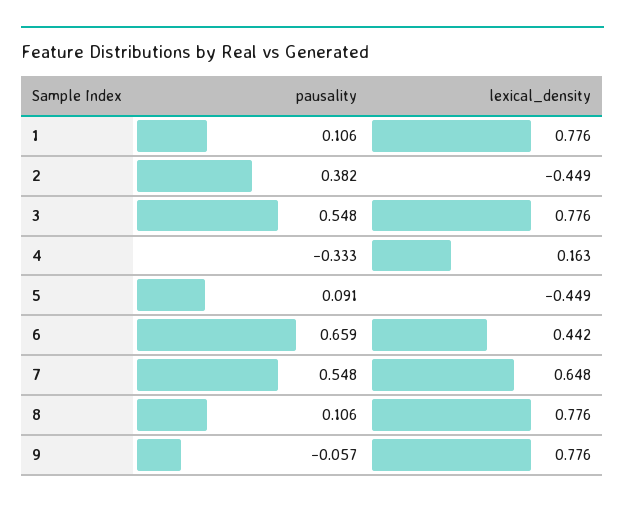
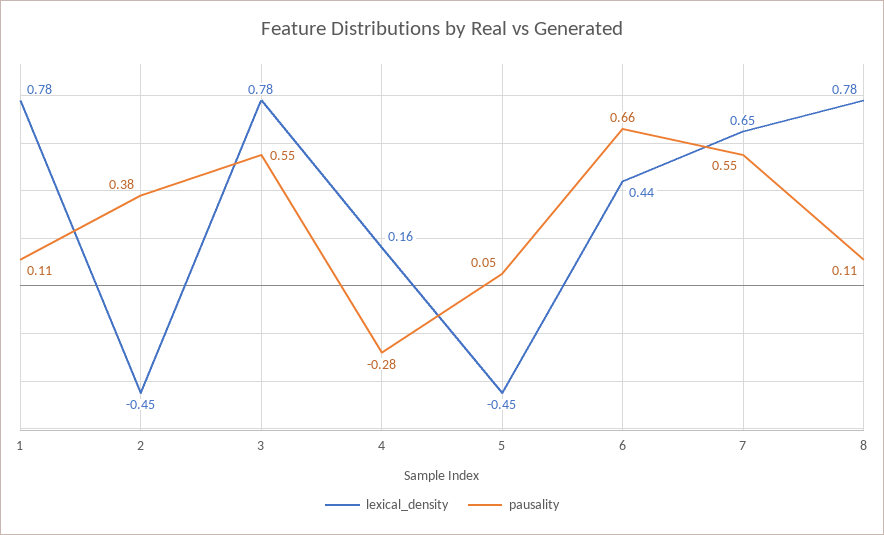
pausality, 4: -0.333 -> -0.28
pausality, 5: 0.091 -> 0.05
pausality, 9: -0.057 -> none
lexical_density, 9: 0.776 -> none

